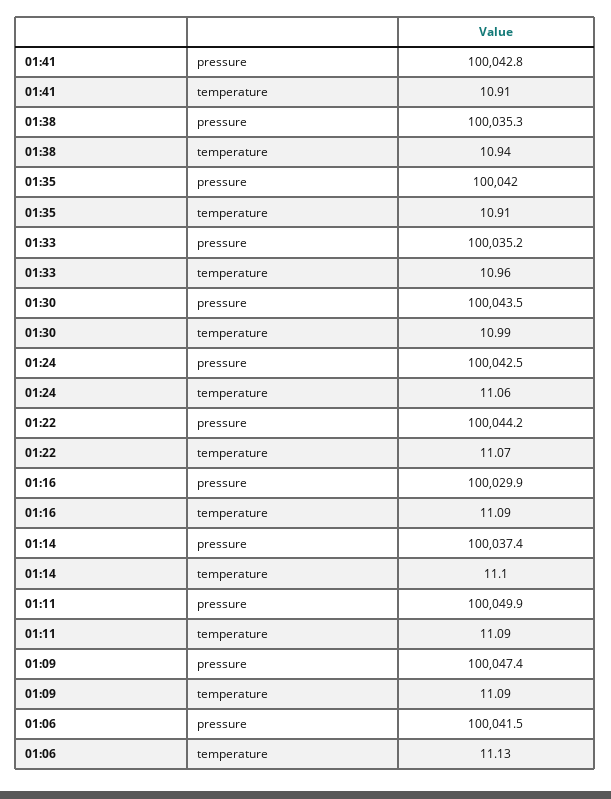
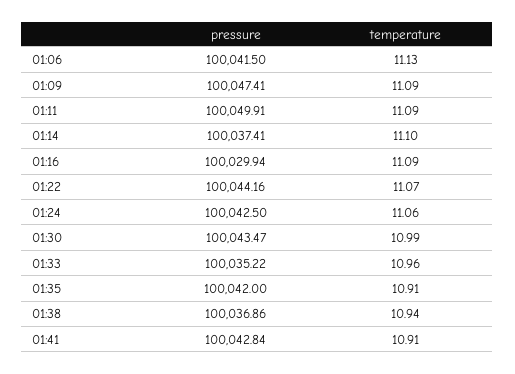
01:38, pressure: 100035.3 -> 100036.86

